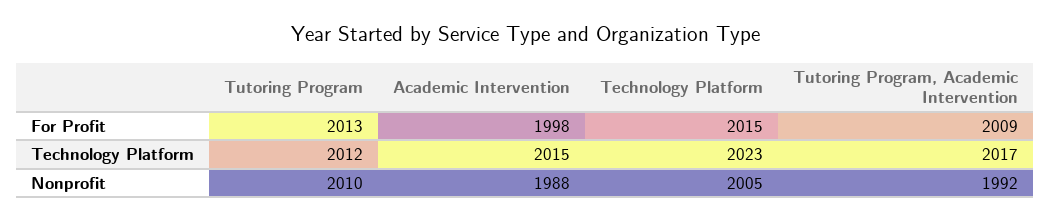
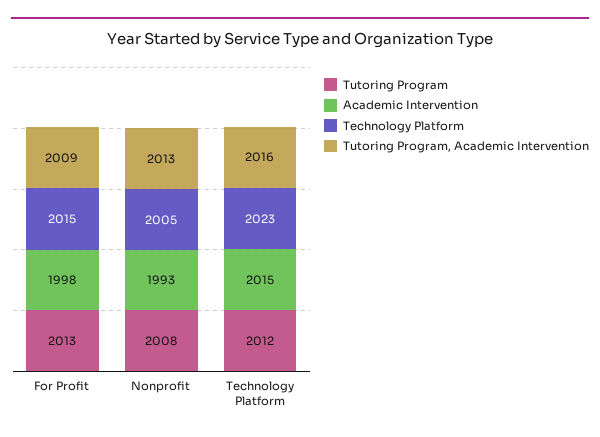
Tutoring Program, Academic Intervention, Technology Platform: 2017 -> 2016
Tutoring Program, Nonprofit: 2010 -> 2008
Academic Intervention, Nonprofit: 1988 -> 1993
Tutoring Program, Academic Intervention, Nonprofit: 1992 -> 2013

